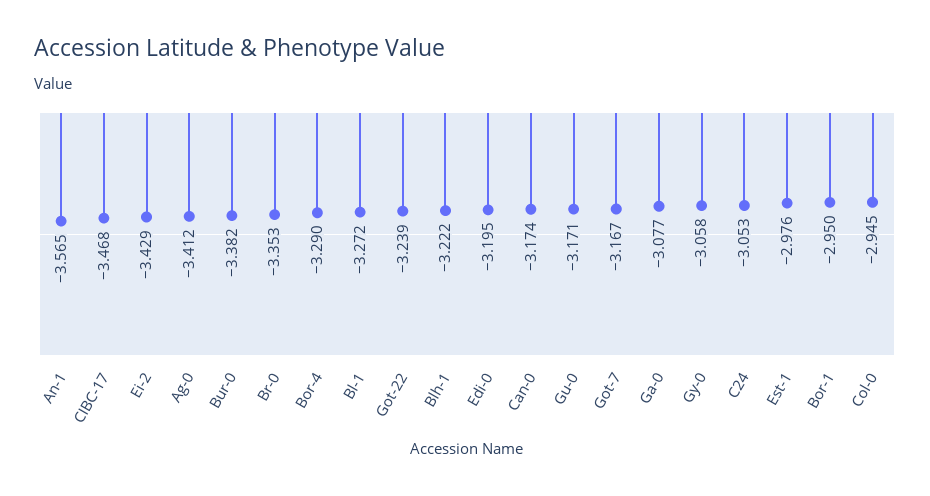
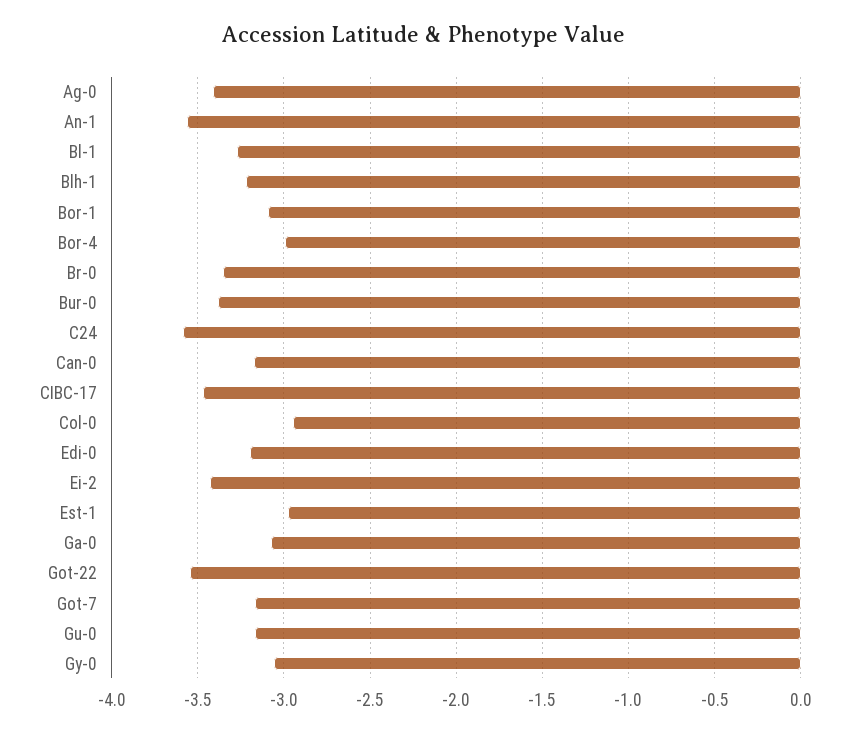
Bor-4: -3.29 -> -3
Got-22: -3.239 -> -3.55
C24: -3.053 -> -3.6
Bor-1: -2.95 -> -3.1

